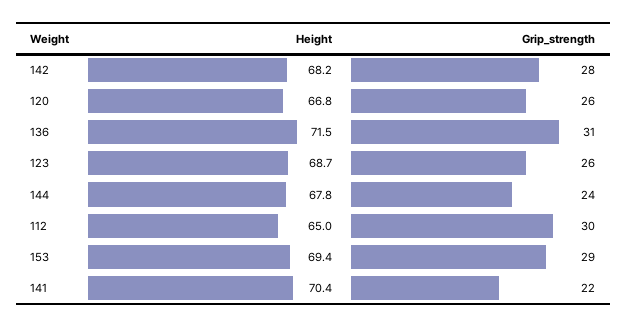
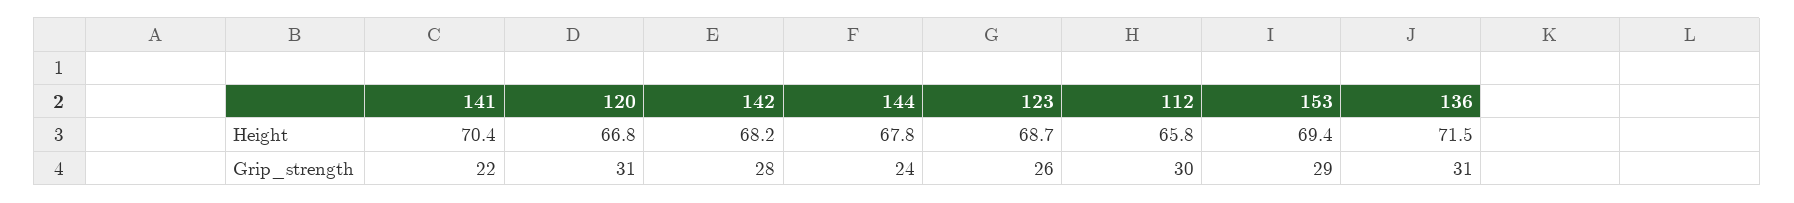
Grip_strength, 120: 26 -> 31
Height, 112: 65 -> 65.8

